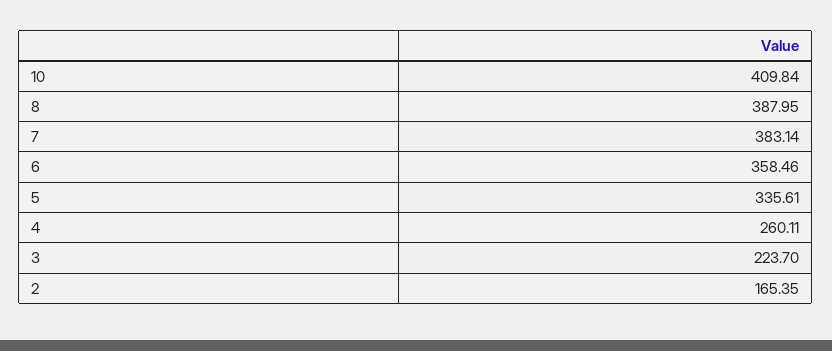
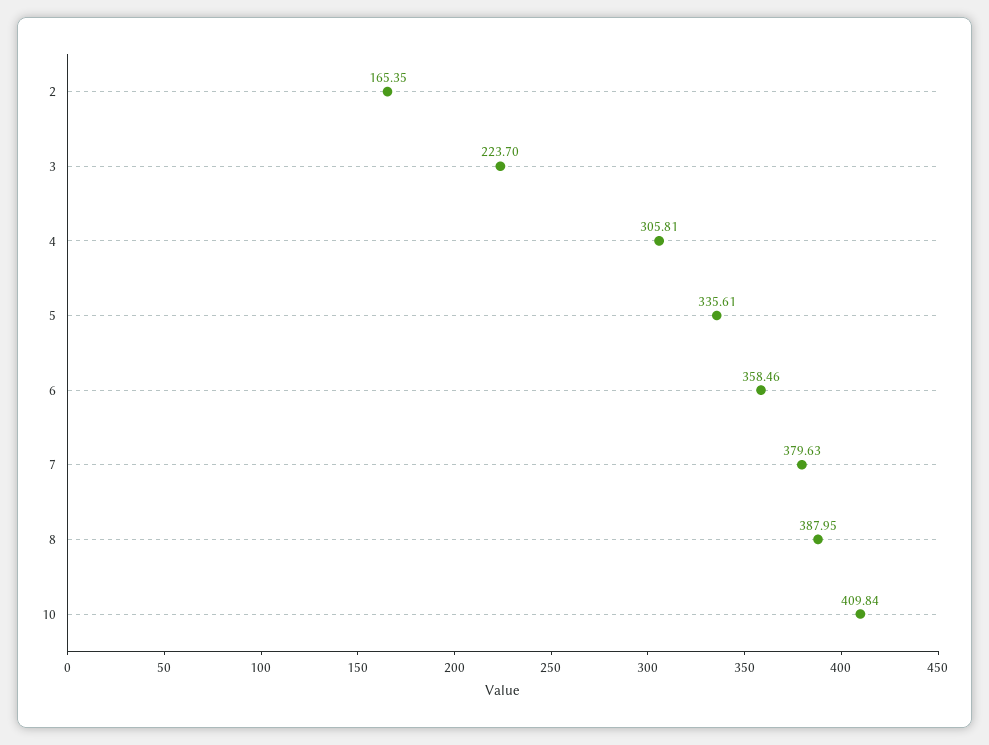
7: 383.14 -> 379.63
4: 260.11 -> 305.81

